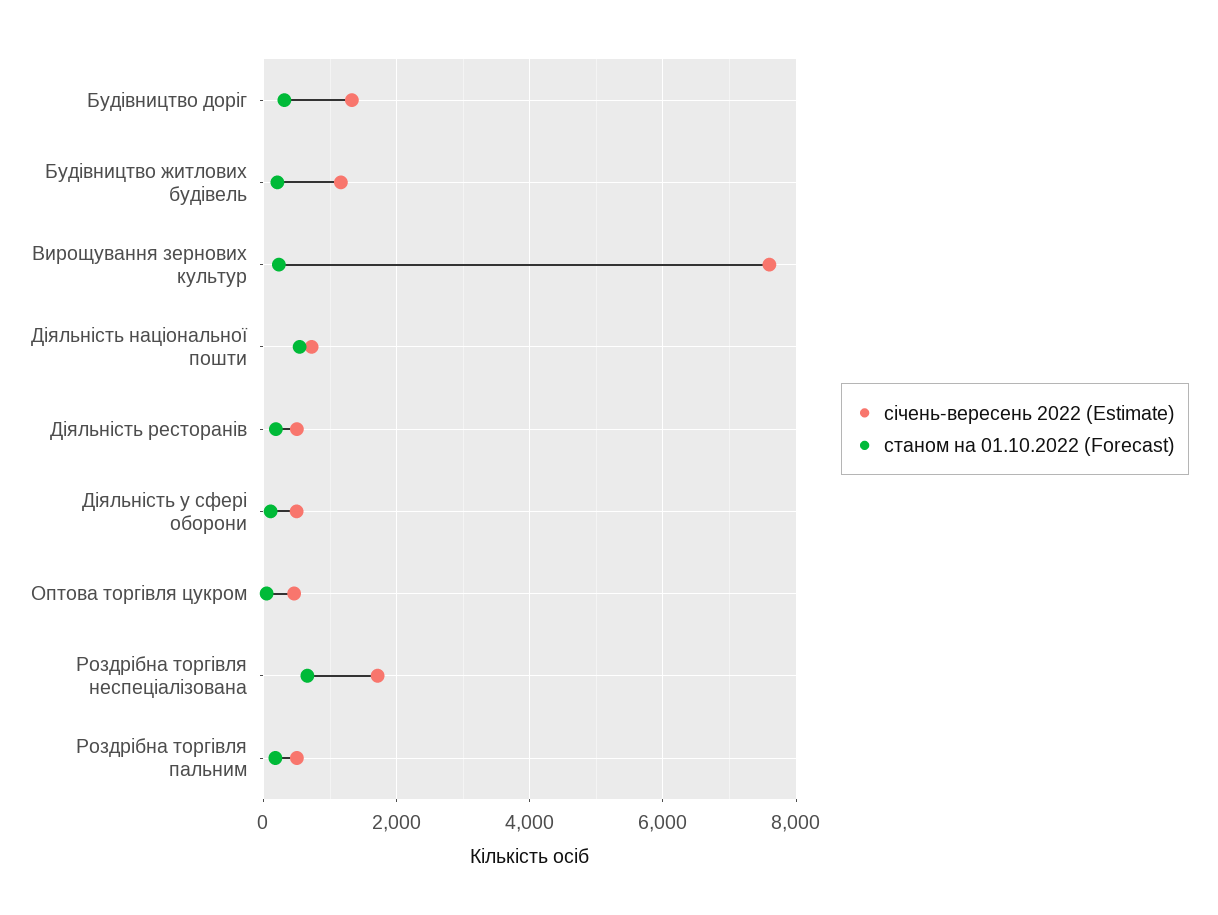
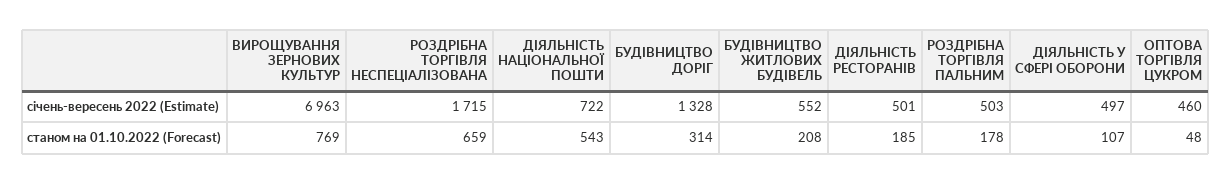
січень-вересень 2022 (Estimate), Будівництво житлових будівель: 1200 -> 552
січень-вересень 2022 (Estimate), Вирощування зернових культур: 7600 -> 6963
станом на 01.10.2022 (Forecast), Вирощування зернових культур: 200 -> 769

